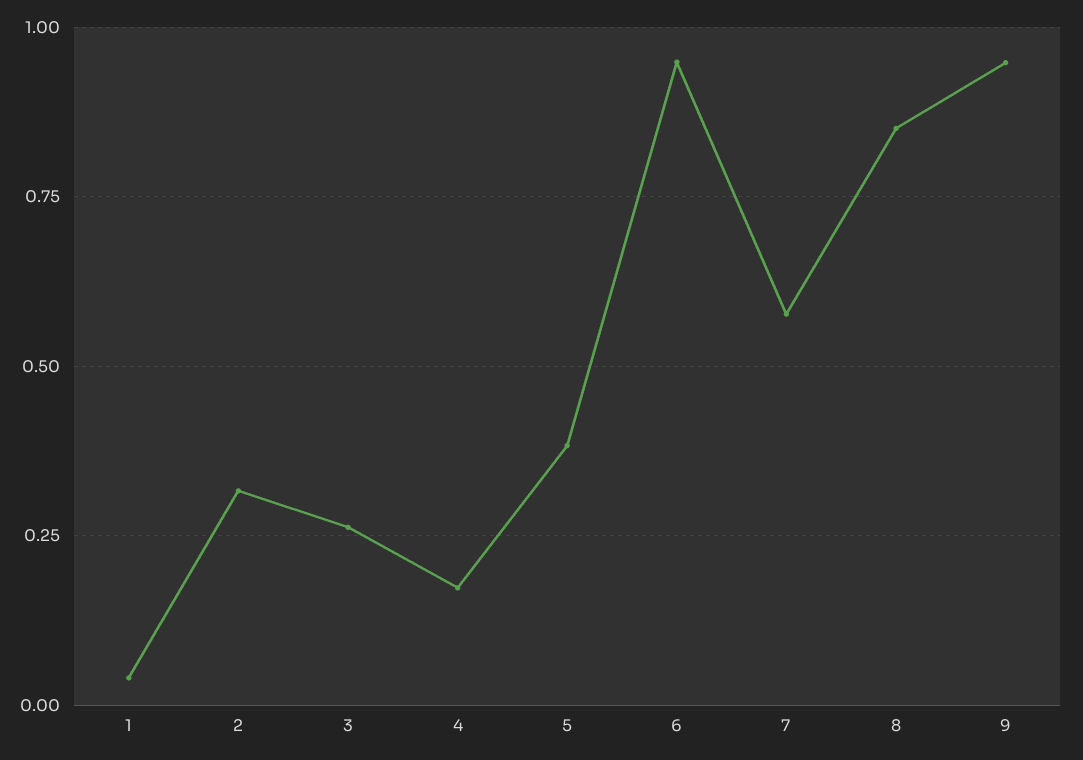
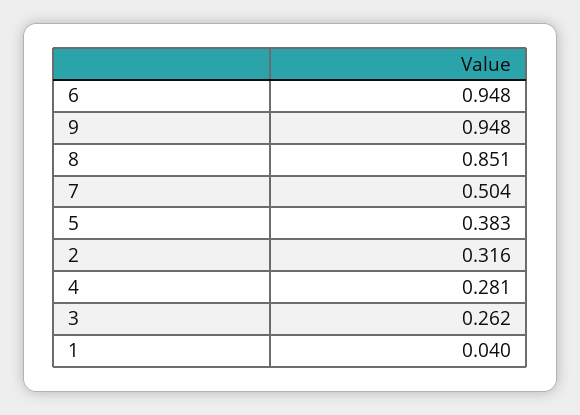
4: 0.175 -> 0.281
7: 0.575 -> 0.504

